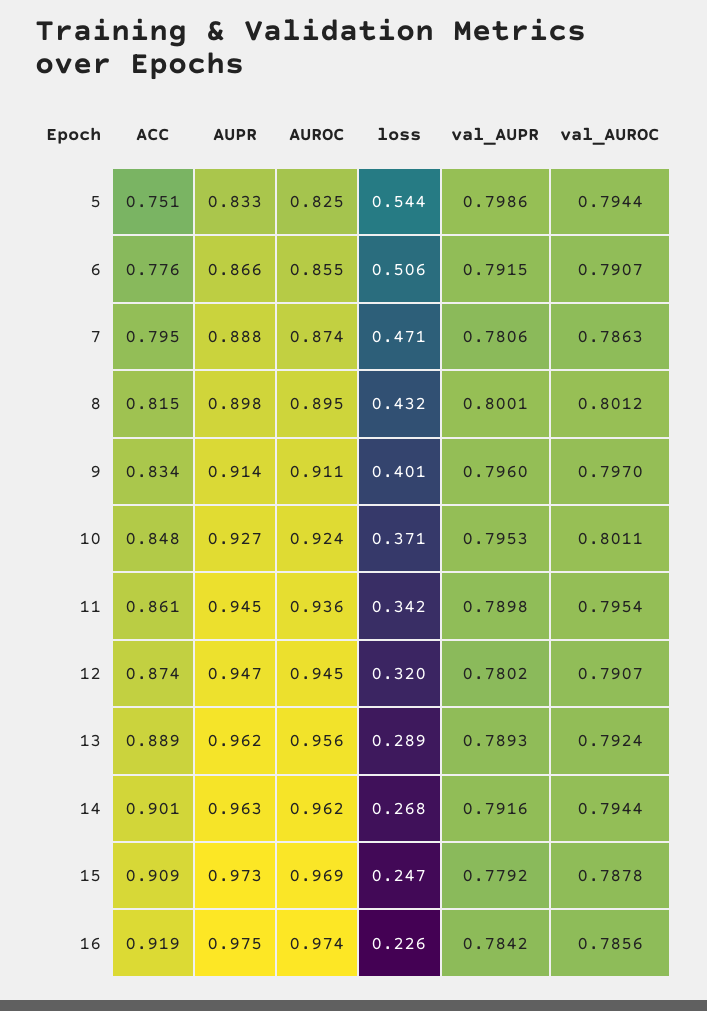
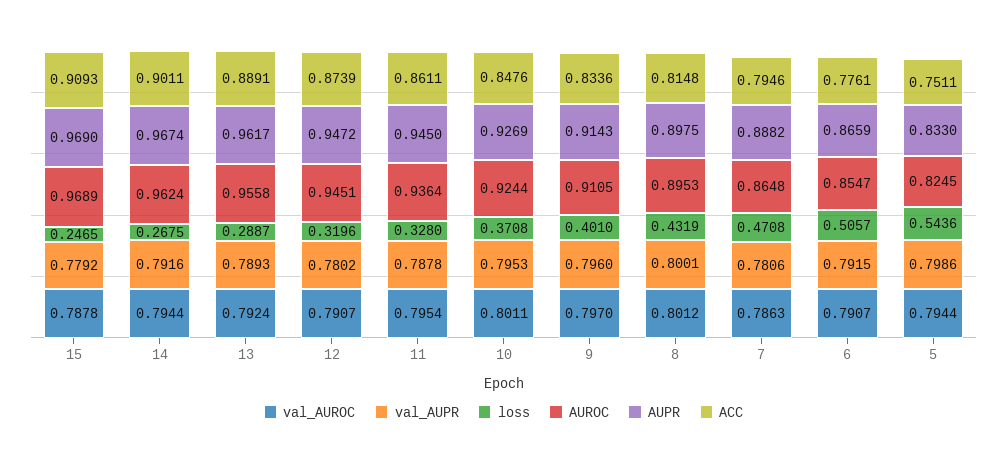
AUROC, 7: 0.874 -> 0.8648
loss, 11: 0.342 -> 0.328
val_AUPR, 11: 0.7898 -> 0.7878
AUPR, 14: 0.963 -> 0.9674
AUPR, 15: 0.973 -> 0.969
ACC, 16: 0.919 -> none
AUPR, 16: 0.975 -> none
AUROC, 16: 0.974 -> none
loss, 16: 0.226 -> none
val_AUPR, 16: 0.7842 -> none
val_AUROC, 16: 0.7856 -> none

